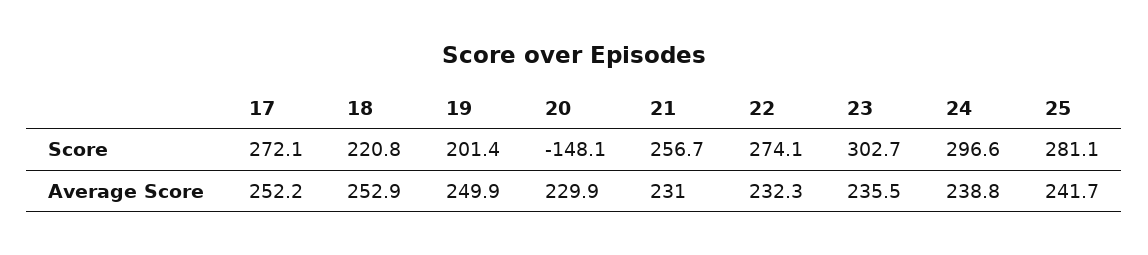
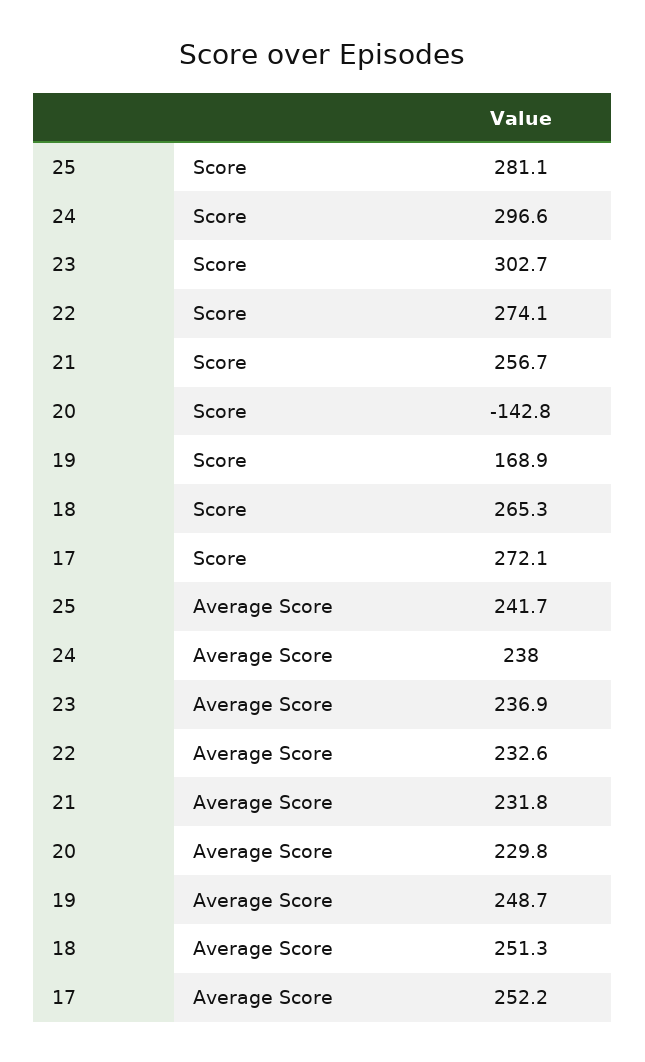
18, Score: 220.8 -> 265.3
19, Score: 201.4 -> 168.9
20, Score: -148.1 -> -142.8
18, Average Score: 252.9 -> 251.3
19, Average Score: 249.9 -> 248.7
20, Average Score: 229.9 -> 229.8
21, Average Score: 231 -> 231.8
22, Average Score: 232.3 -> 232.6
23, Average Score: 235.5 -> 236.9
24, Average Score: 238.8 -> 238

